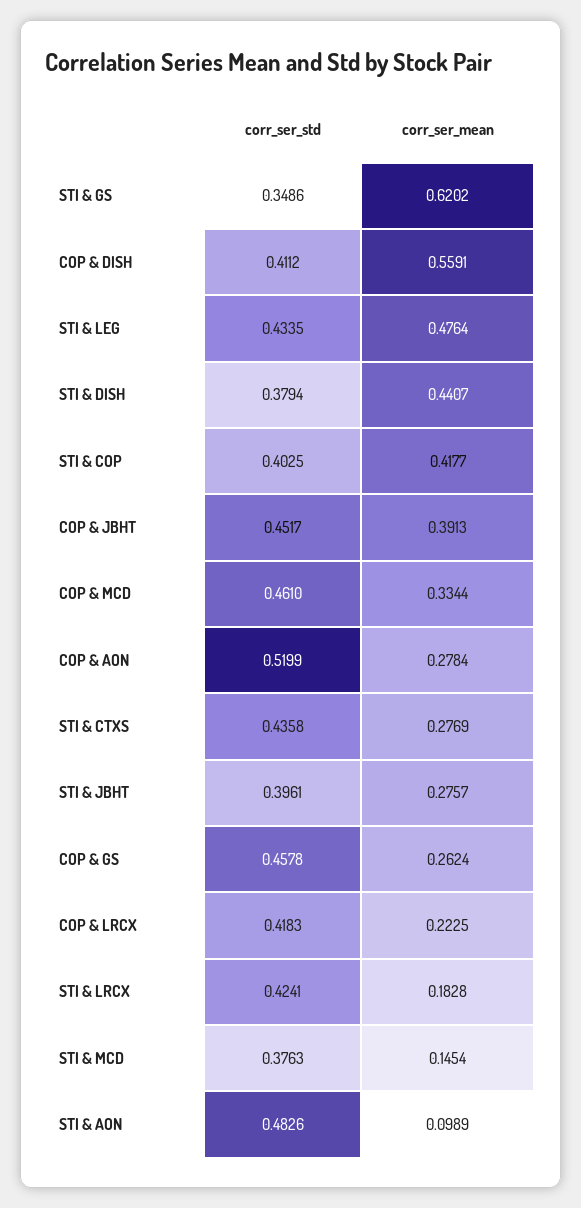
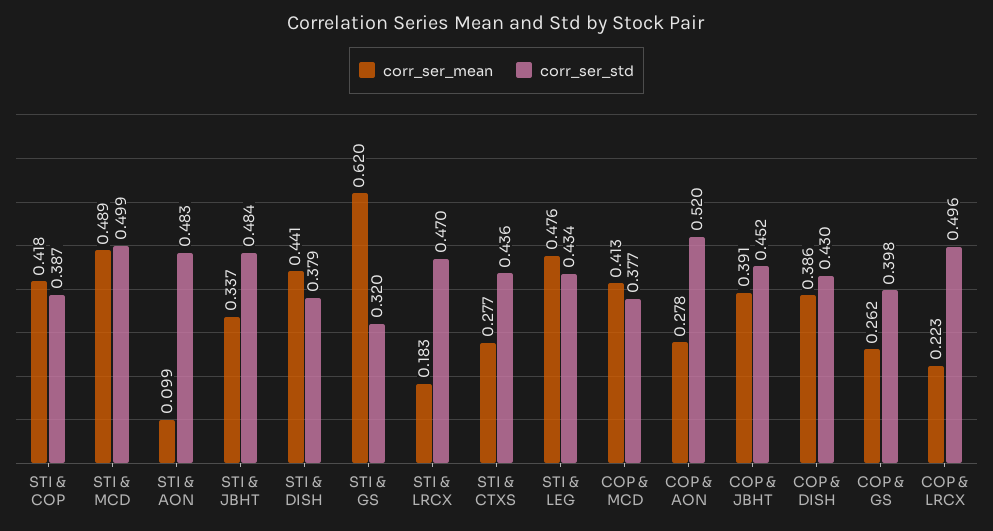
corr_ser_std, STI & GS: 0.3486 -> 0.32
corr_ser_std, COP & DISH: 0.4112 -> 0.43
corr_ser_mean, COP & DISH: 0.5591 -> 0.386
corr_ser_std, STI & COP: 0.4025 -> 0.387
corr_ser_std, COP & MCD: 0.461 -> 0.377
corr_ser_mean, COP & MCD: 0.3344 -> 0.413
corr_ser_std, STI & JBHT: 0.3961 -> 0.484
corr_ser_mean, STI & JBHT: 0.2757 -> 0.337
corr_ser_std, COP & GS: 0.4578 -> 0.398
corr_ser_std, COP & LRCX: 0.4183 -> 0.496
corr_ser_std, STI & LRCX: 0.4241 -> 0.47
corr_ser_std, STI & MCD: 0.3763 -> 0.499
corr_ser_mean, STI & MCD: 0.1454 -> 0.489

